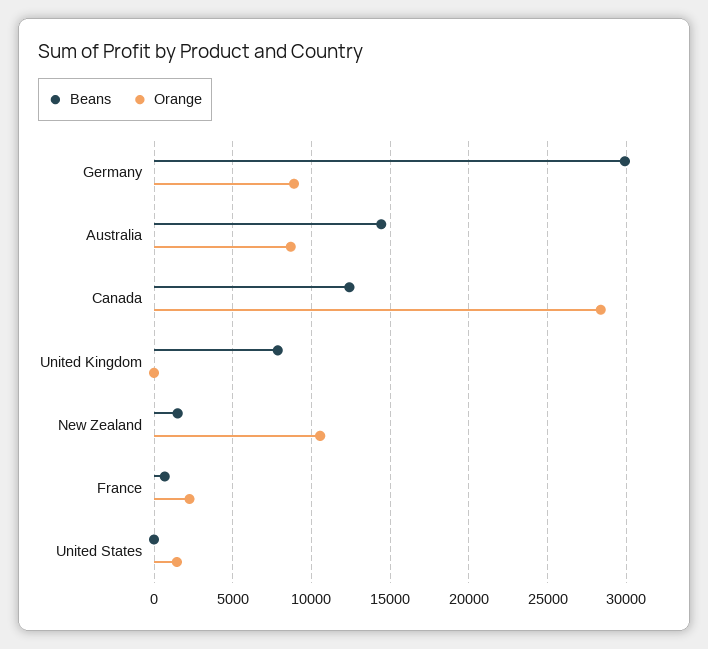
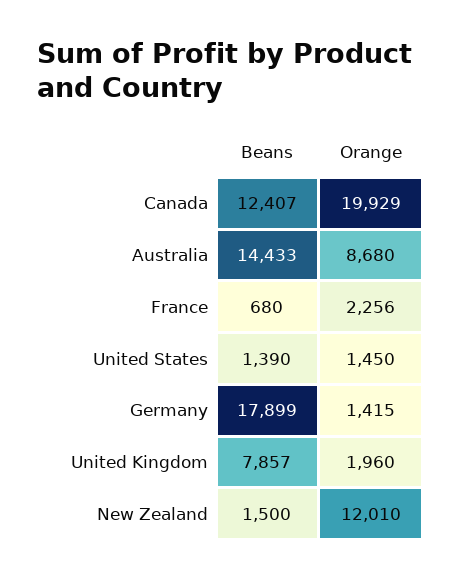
Beans, Germany: 30000 -> 17899
Orange, Germany: 9000 -> 1415
Orange, Canada: 28500 -> 19929
Orange, United Kingdom: 0 -> 1960
Orange, New Zealand: 10500 -> 12010
Beans, United States: 0 -> 1390

